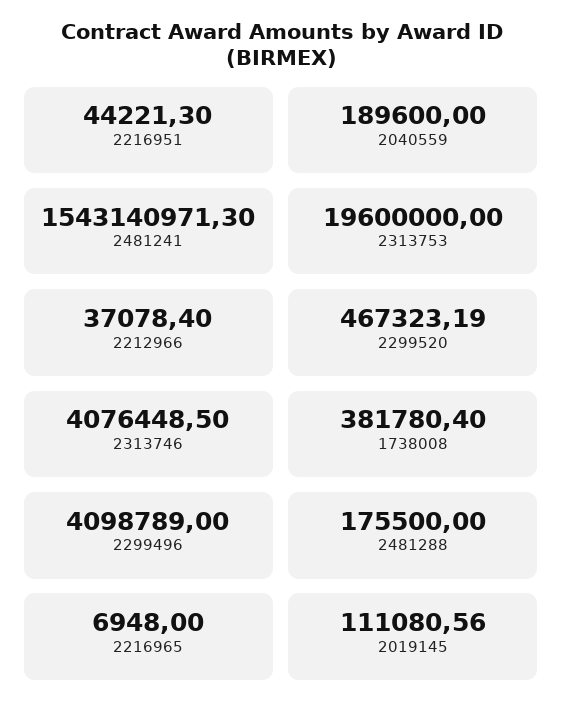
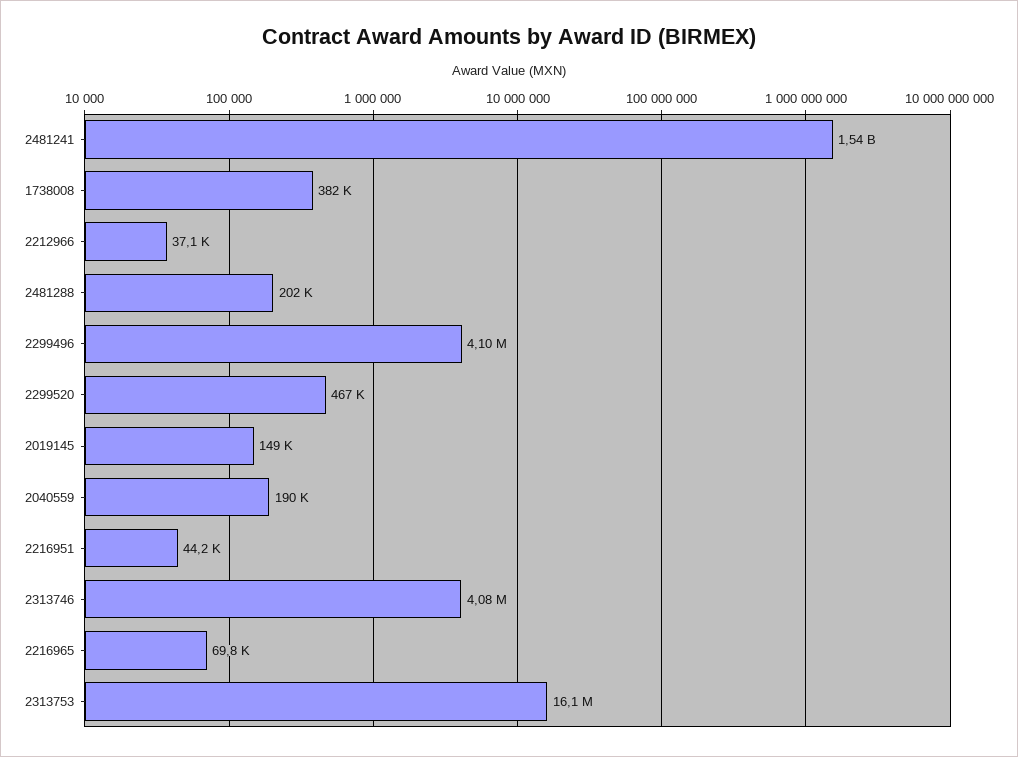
2313753: 19600000 -> 16100000
2481288: 175500 -> 202000
2216965: 6948 -> 69800
2019145: 111080.56 -> 149000

